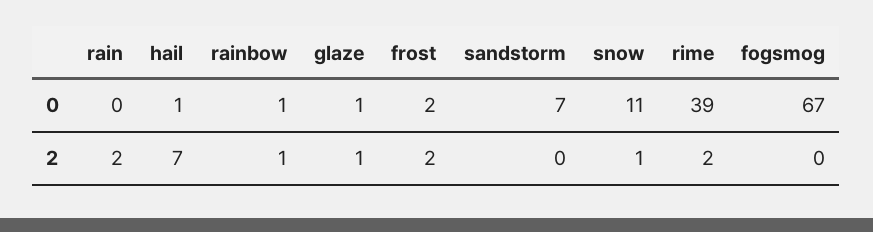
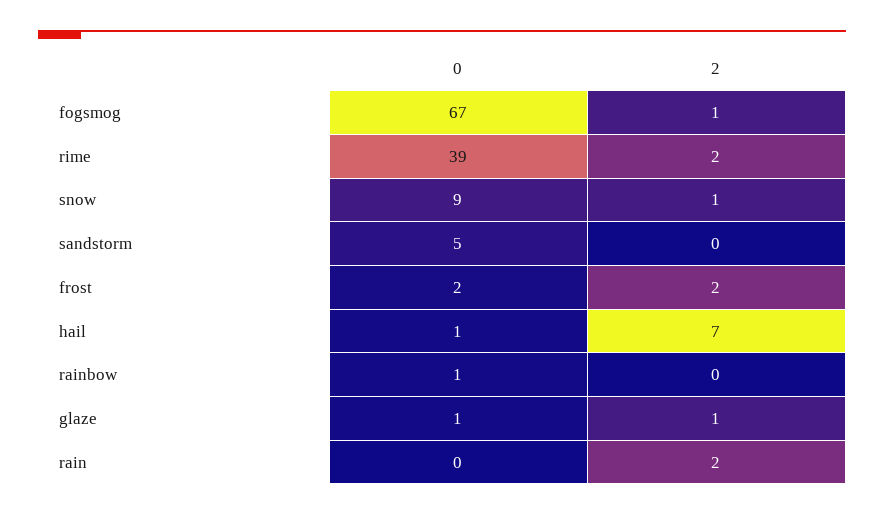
sandstorm, 0: 7 -> 5
snow, 0: 11 -> 9
rainbow, 2: 1 -> 0
fogsmog, 2: 0 -> 1

